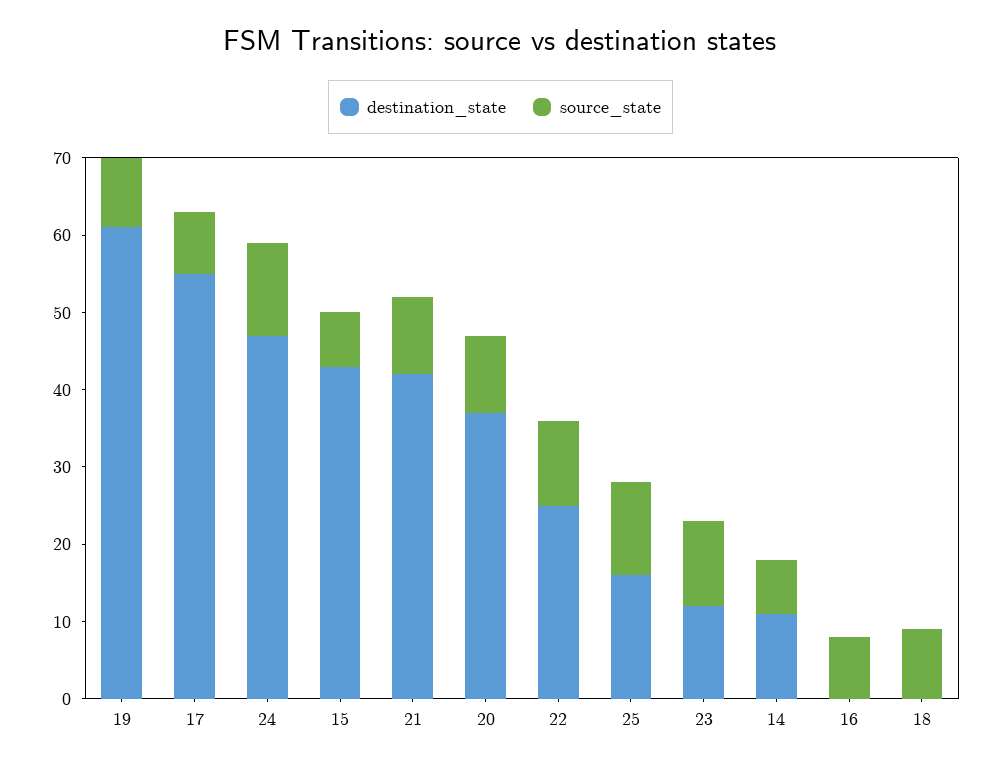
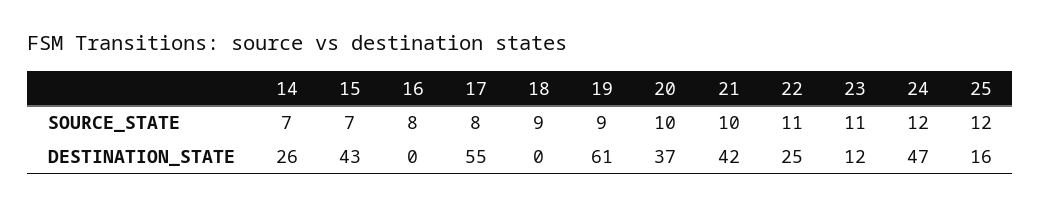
destination_state, 14: 10 -> 26

